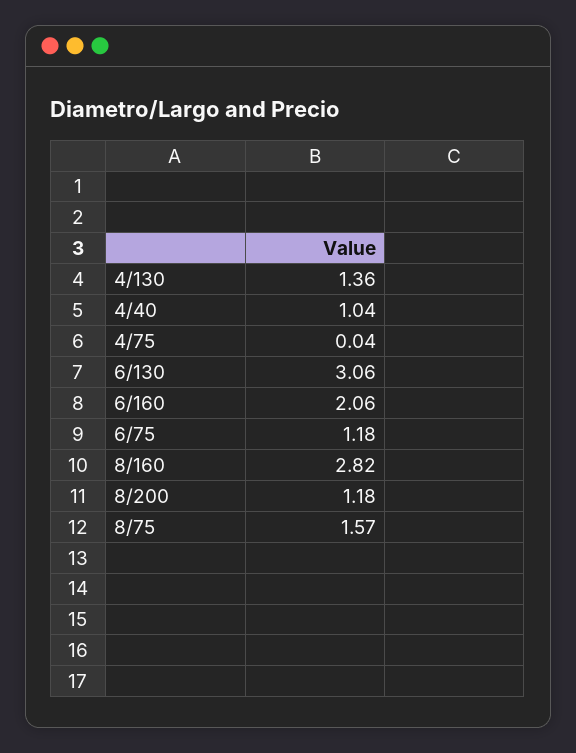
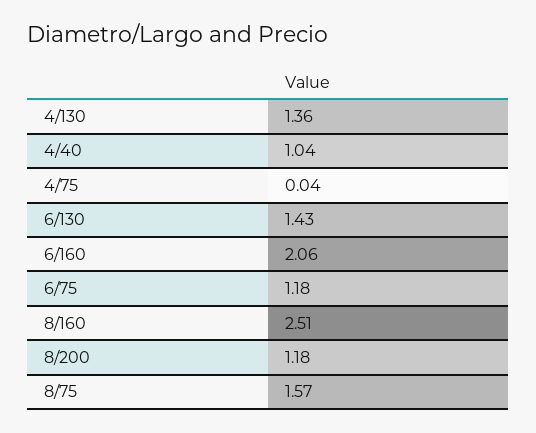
6/130: 3.06 -> 1.43
8/160: 2.82 -> 2.51

